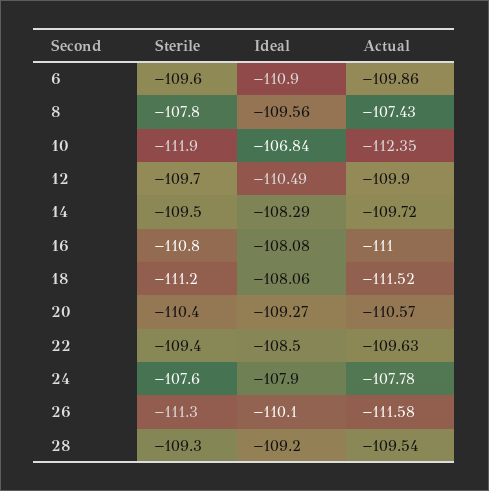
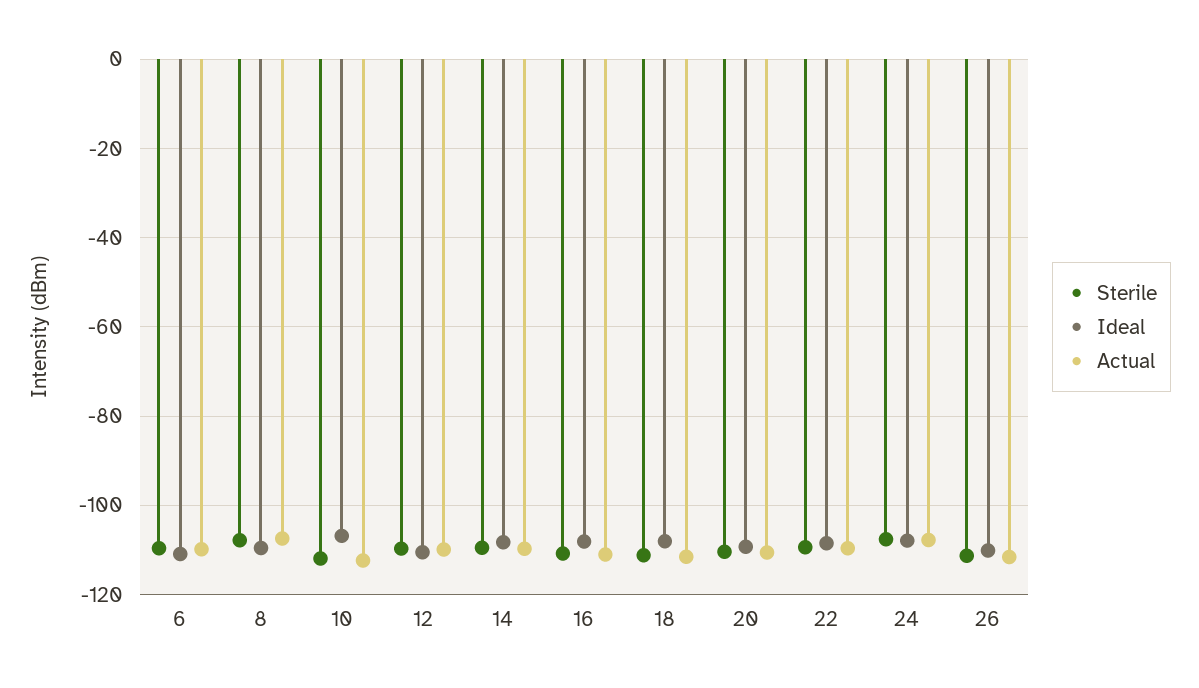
Sterile, 28: -109.3 -> none
Ideal, 28: -109.2 -> none
Actual, 28: -109.54 -> none

